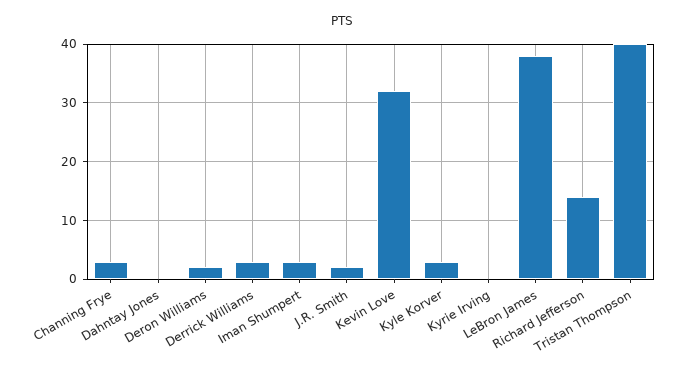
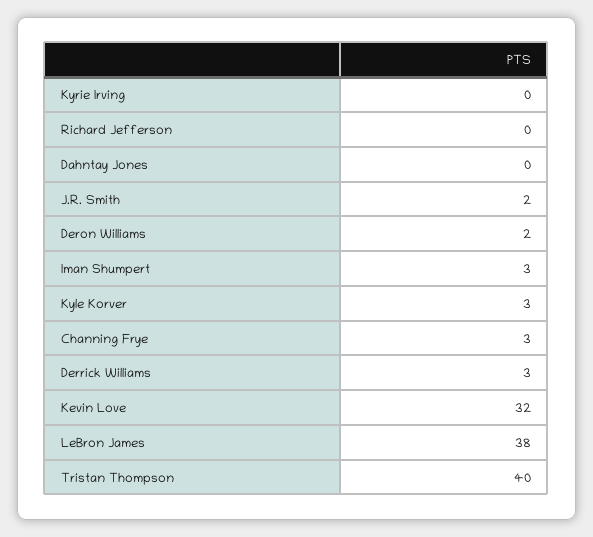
Richard Jefferson: 15 -> 0

